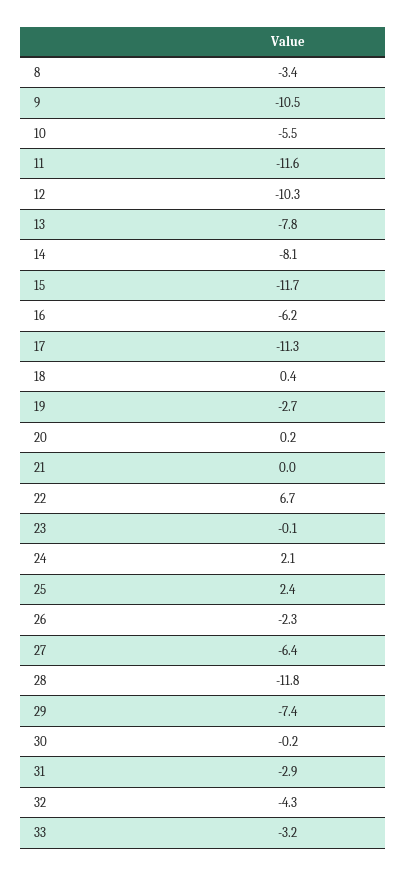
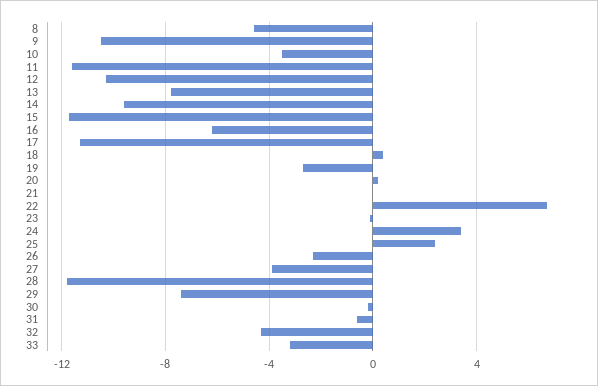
8: -3.4 -> -4.5
10: -5.5 -> -3.5
14: -8.1 -> -9.5
24: 2.1 -> 3.5
27: -6.4 -> -4
31: -2.9 -> -0.5

